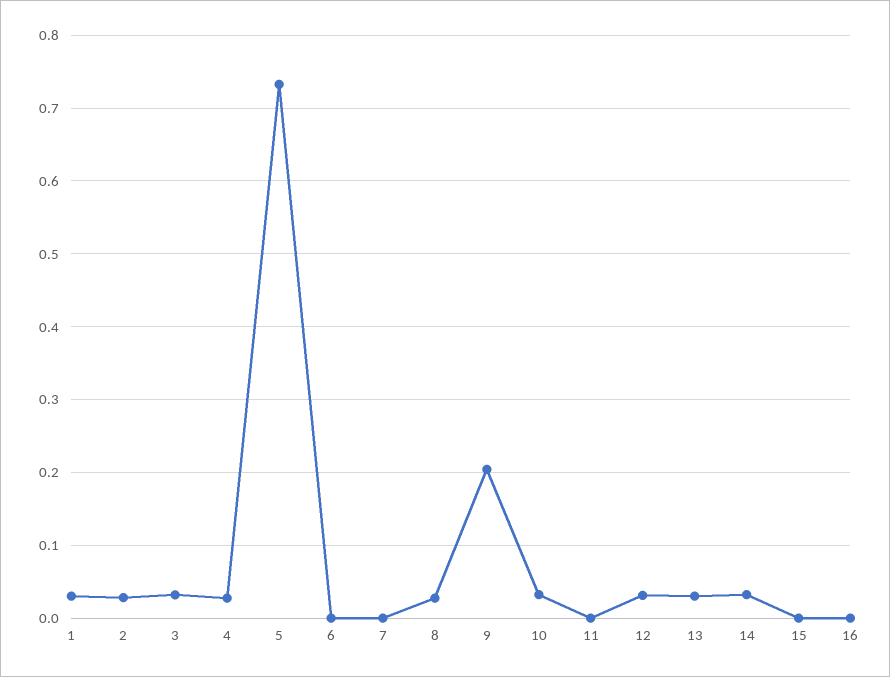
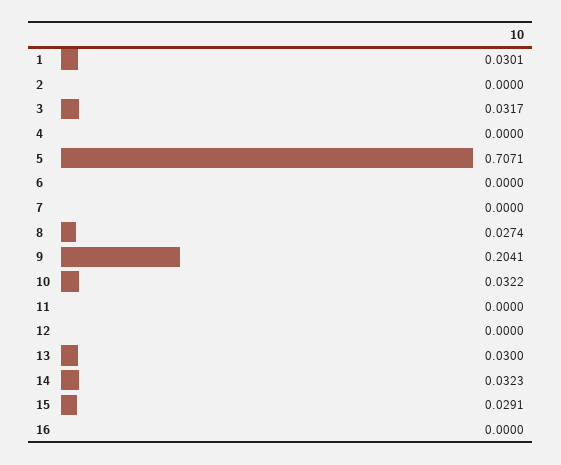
2: 0.03 -> 0
4: 0.03 -> 0
5: 0.73 -> 0.7071
12: 0.03 -> 0
15: 0 -> 0.0291

